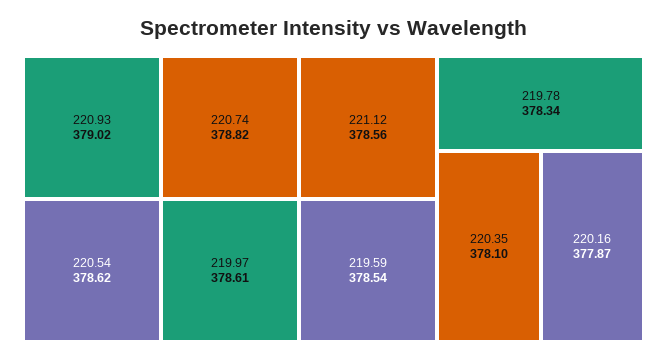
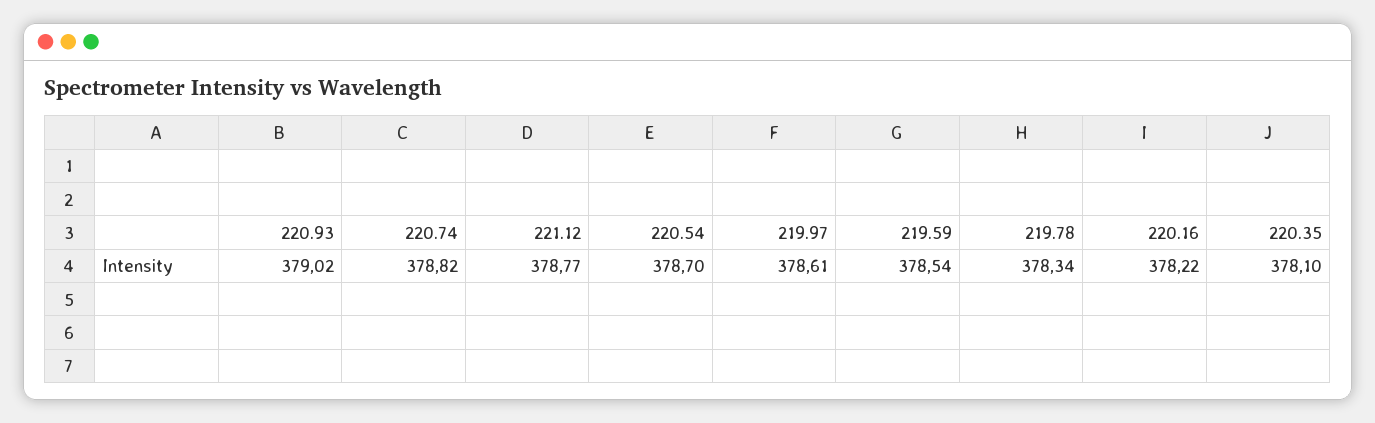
220.54: 378.62 -> 378.7
221.12: 378.56 -> 378.77
220.16: 377.87 -> 378.22

